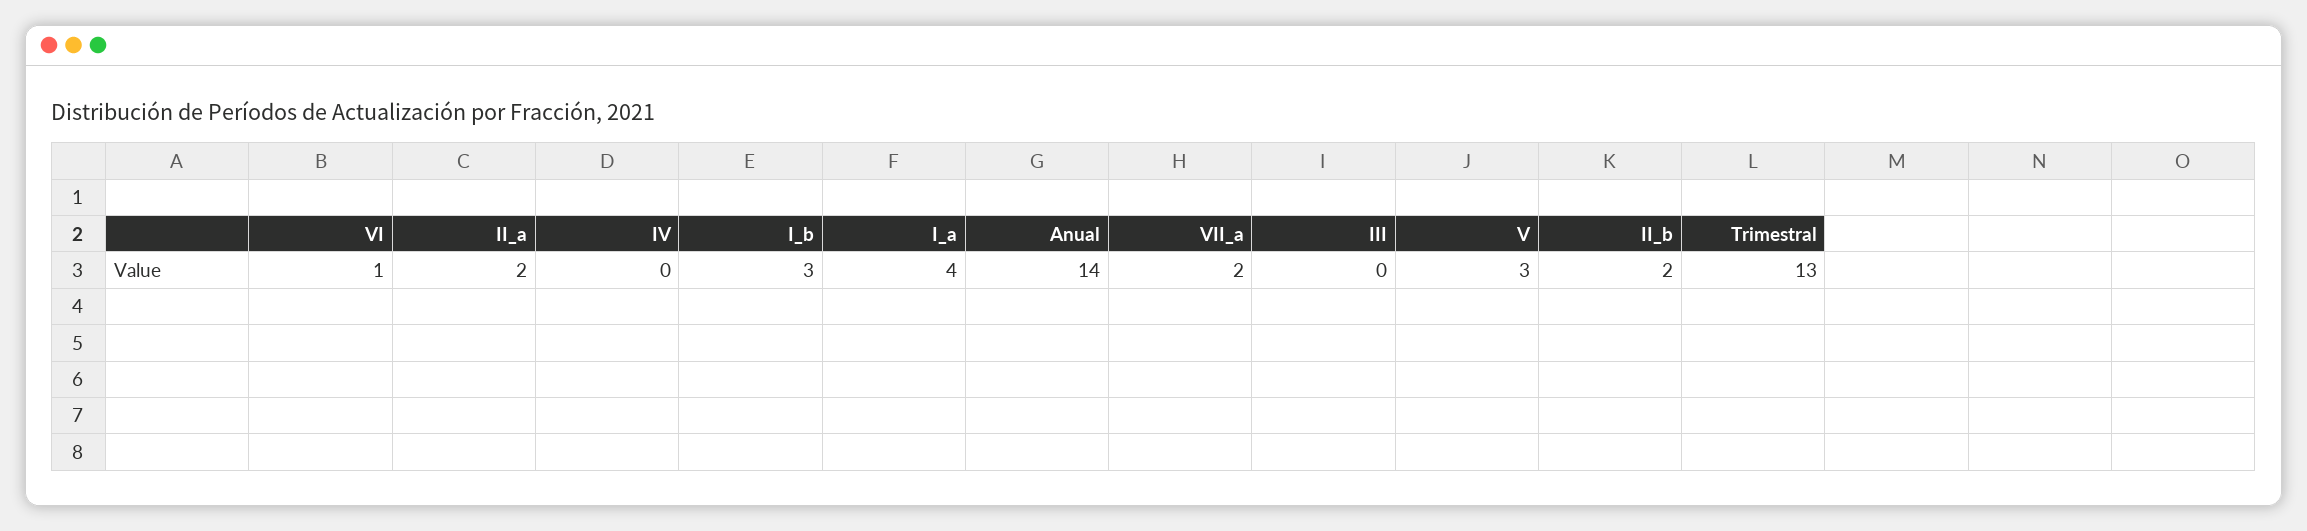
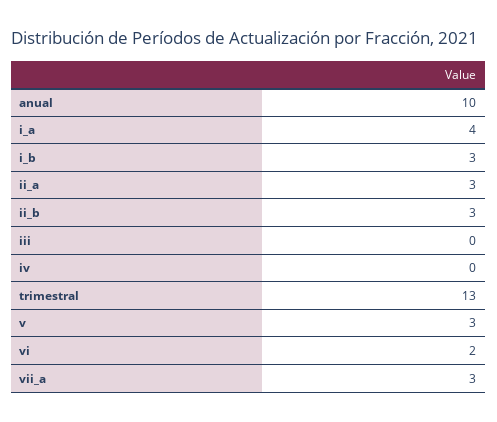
VI: 1 -> 2
II_a: 2 -> 3
Anual: 14 -> 10
VII_a: 2 -> 3
II_b: 2 -> 3

